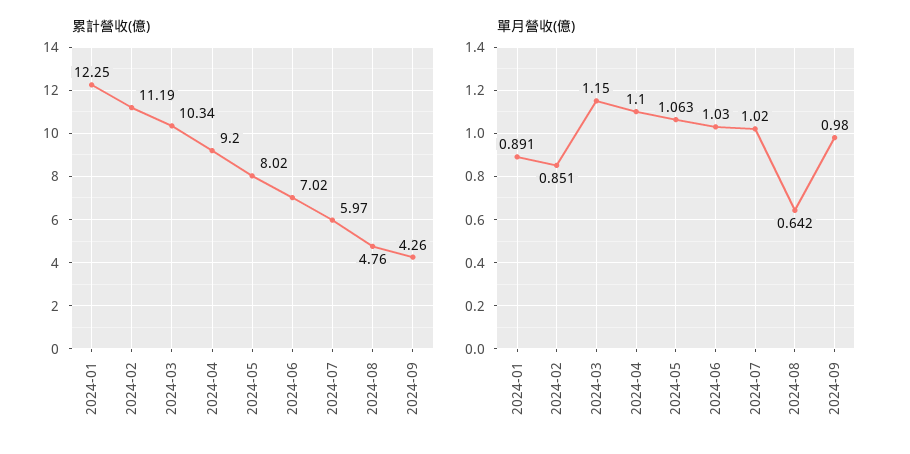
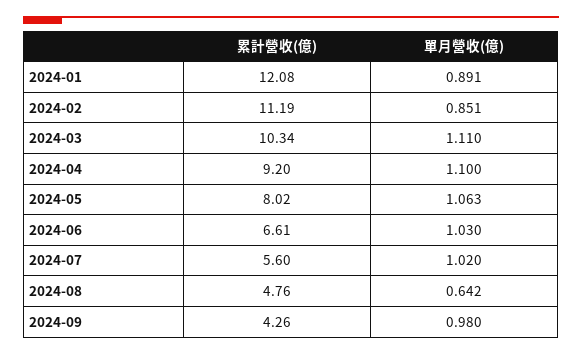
累計營收(億), 2024-01: 12.25 -> 12.08
累計營收(億), 2024-06: 7.02 -> 6.61
累計營收(億), 2024-07: 5.97 -> 5.6
單月營收(億), 2024-03: 1.15 -> 1.11

